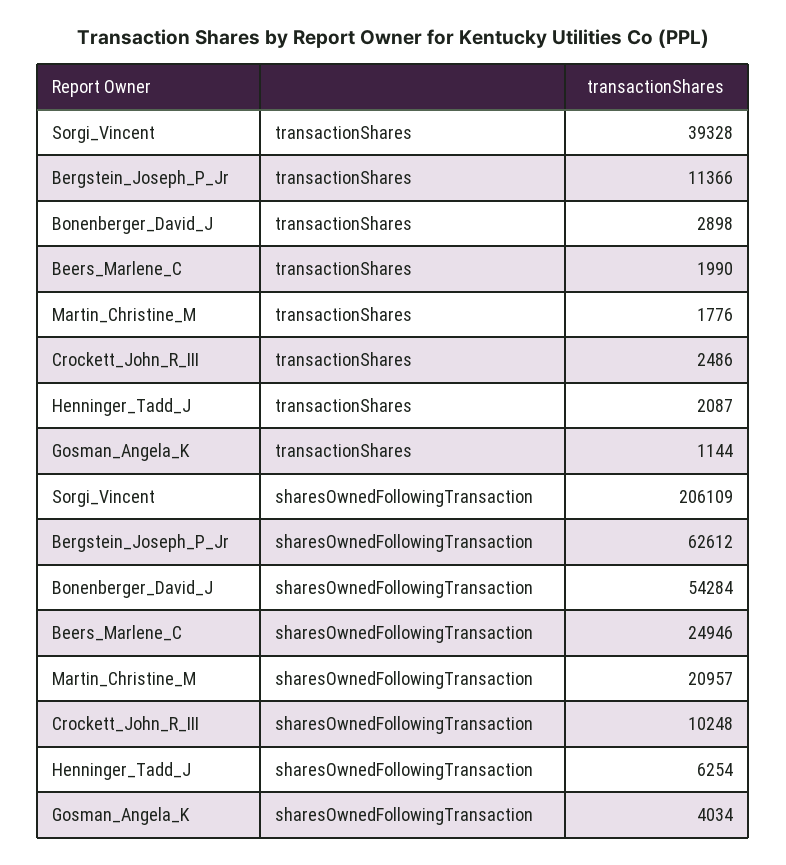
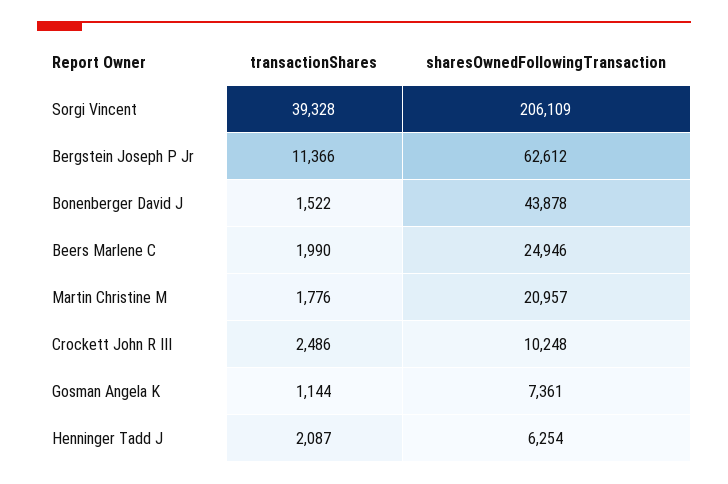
Bonenberger_David_J, transactionShares: 2898 -> 1522
Bonenberger_David_J, sharesOwnedFollowingTransaction: 54284 -> 43878
Gosman_Angela_K, sharesOwnedFollowingTransaction: 4034 -> 7361

